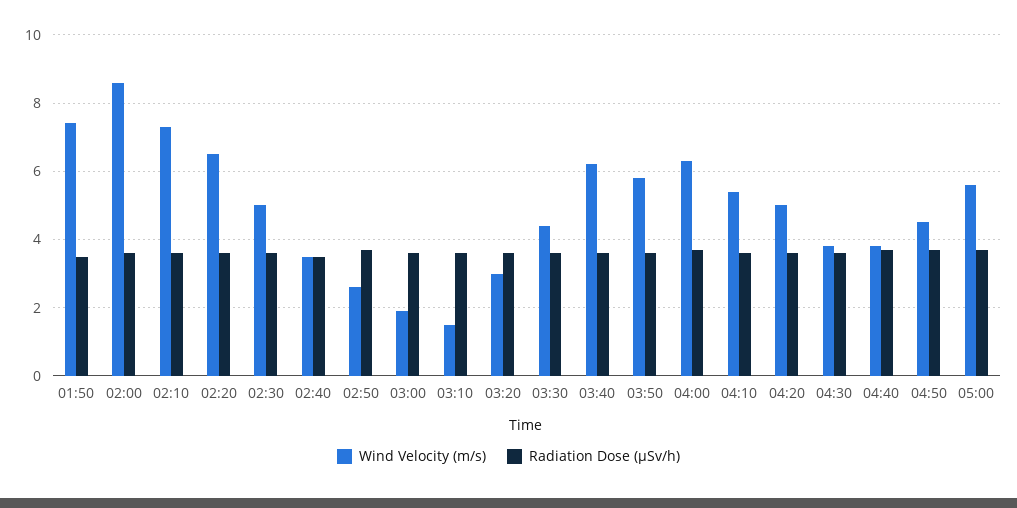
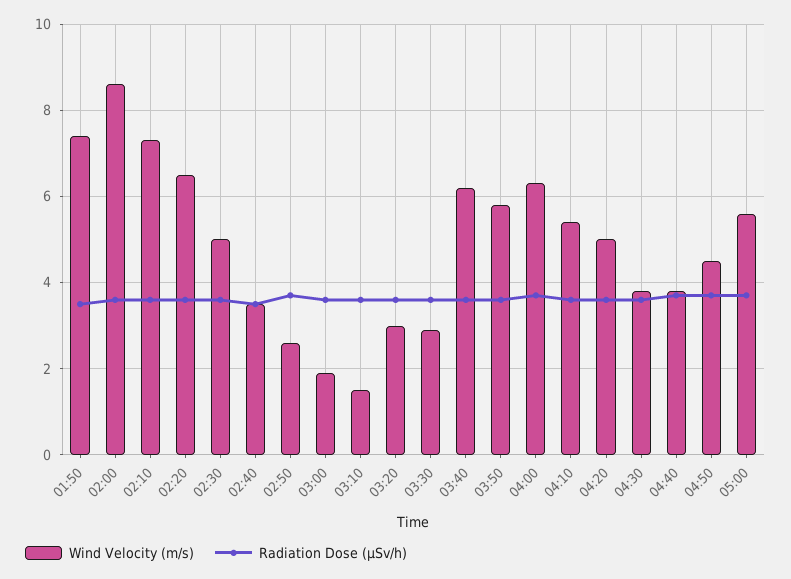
Wind Velocity (m/s), 03:30: 4.5 -> 3

